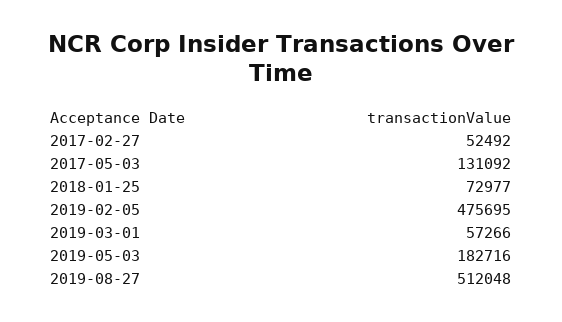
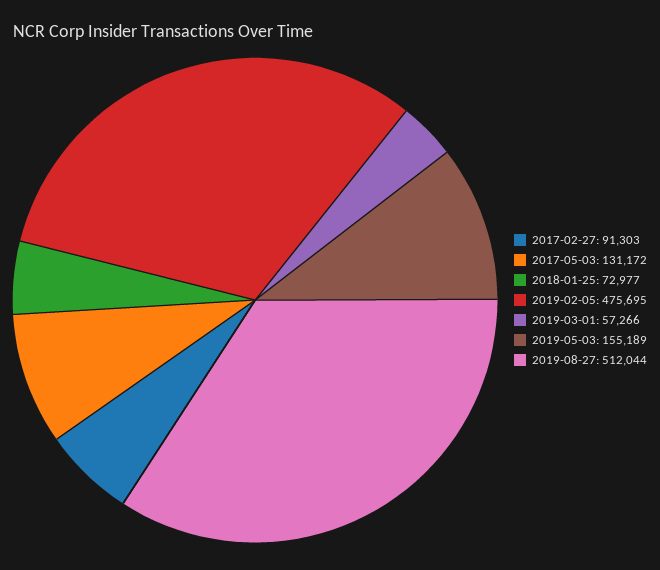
2017-02-27: 52492 -> 91303
2017-05-03: 131092 -> 131172
2019-05-03: 182716 -> 155189
2019-08-27: 512048 -> 512044

